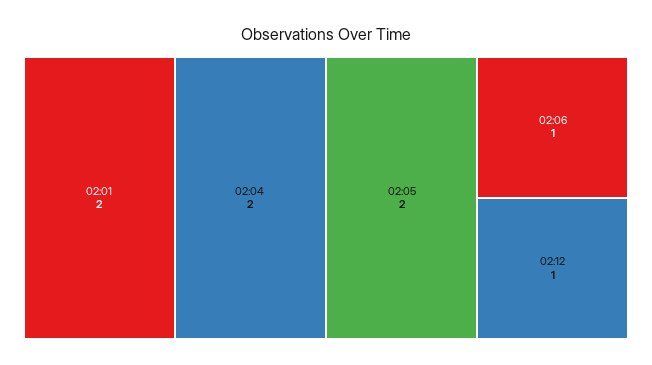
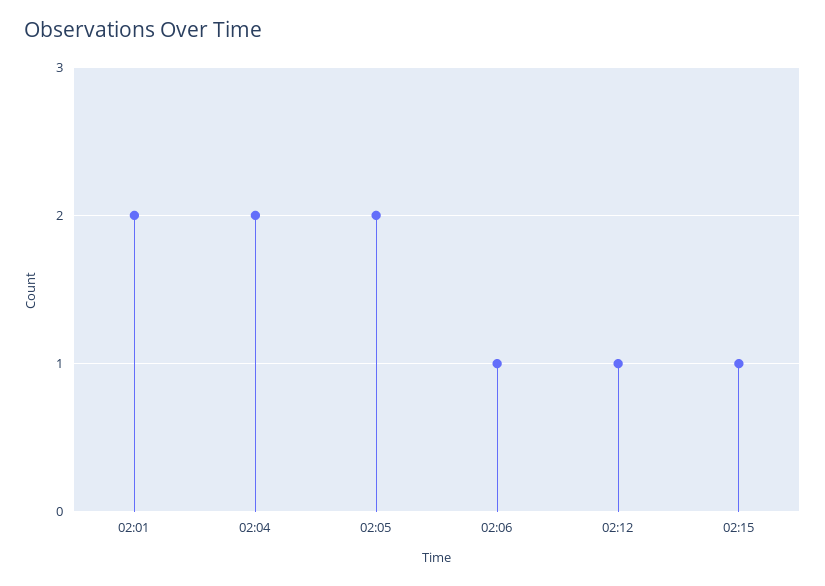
02:15: none -> 1

